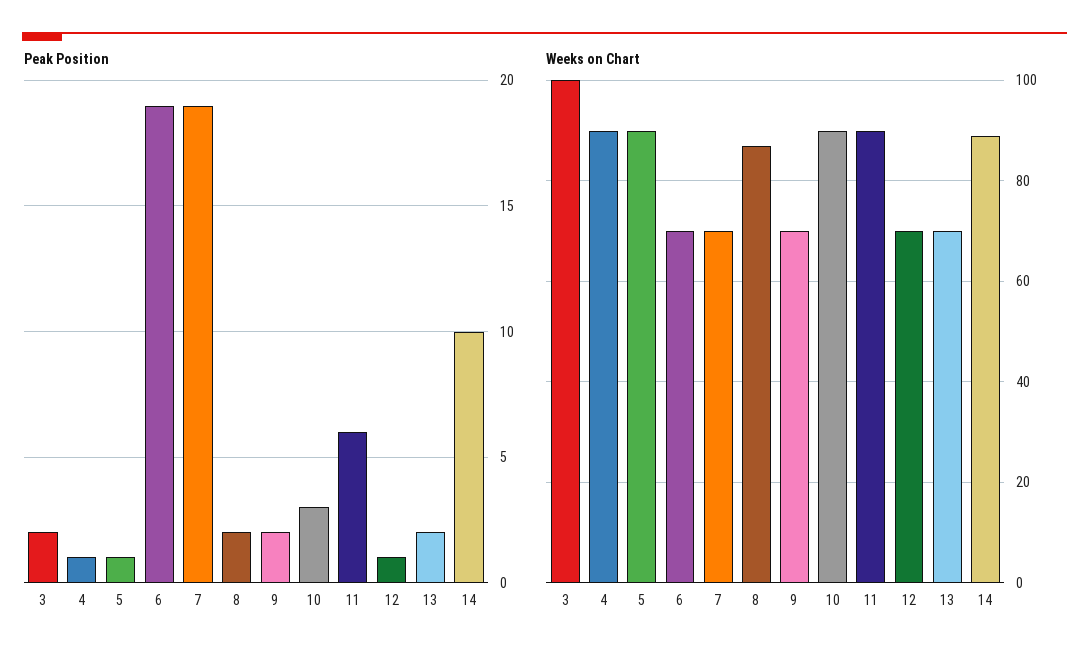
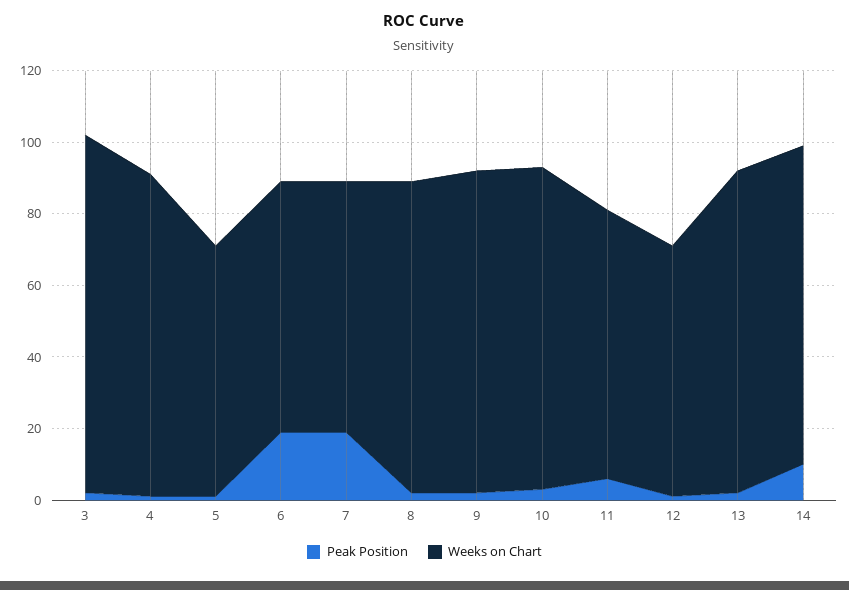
Weeks on Chart, 5: 90 -> 70
Weeks on Chart, 9: 70 -> 90
Weeks on Chart, 11: 90 -> 75
Weeks on Chart, 13: 70 -> 90

